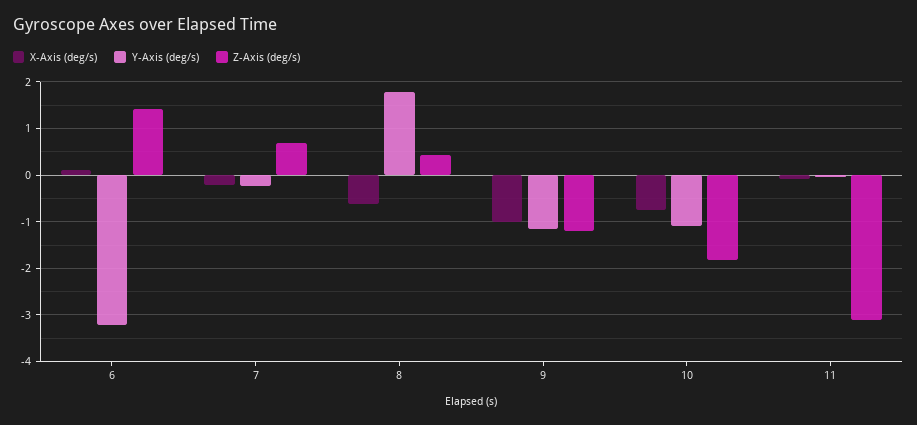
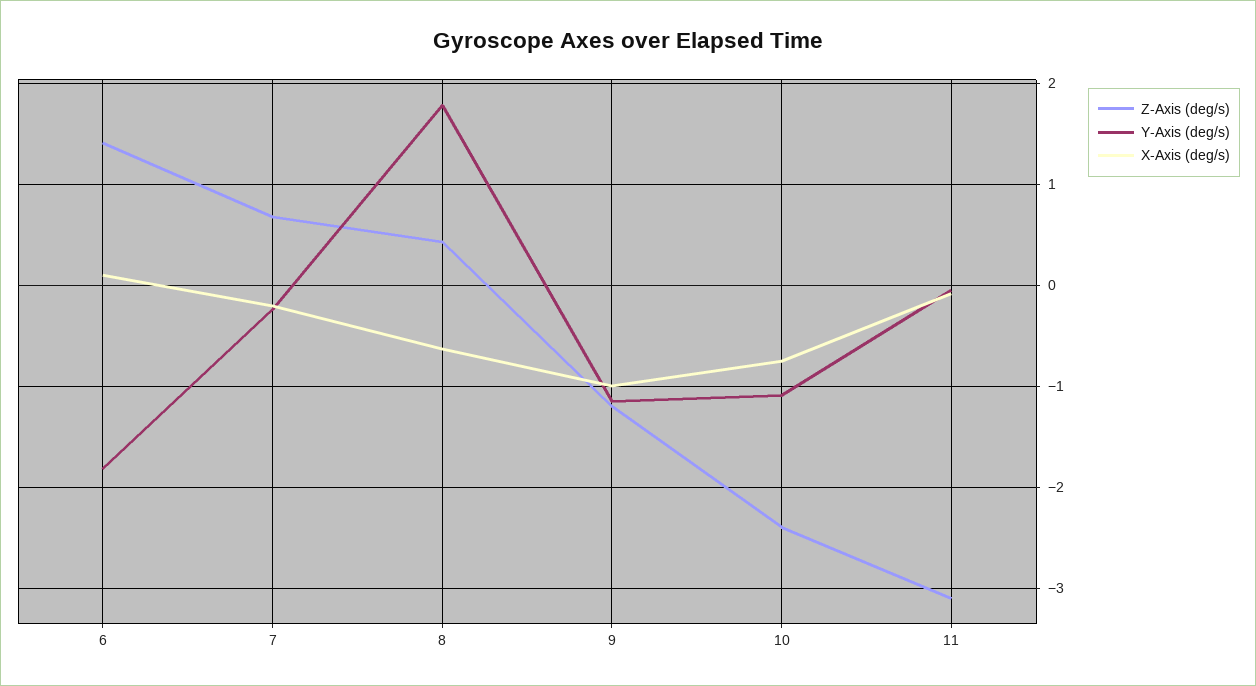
Y-Axis (deg/s), 6: -3.2 -> -1.8
Z-Axis (deg/s), 10: -1.8 -> -2.4

